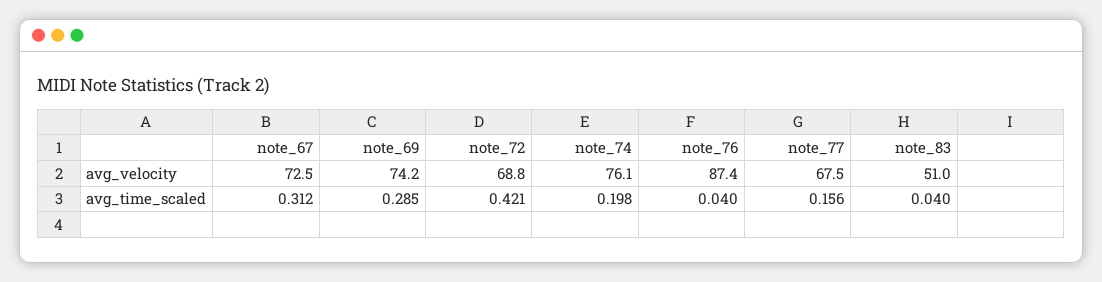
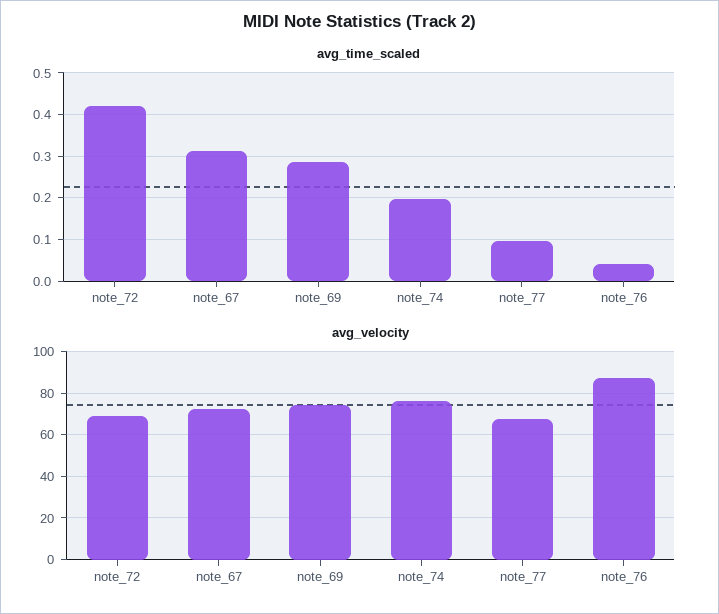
avg_velocity, note_83: 51 -> none
avg_time_scaled, note_77: 0.156 -> 0.1
avg_time_scaled, note_83: 0.04 -> none

